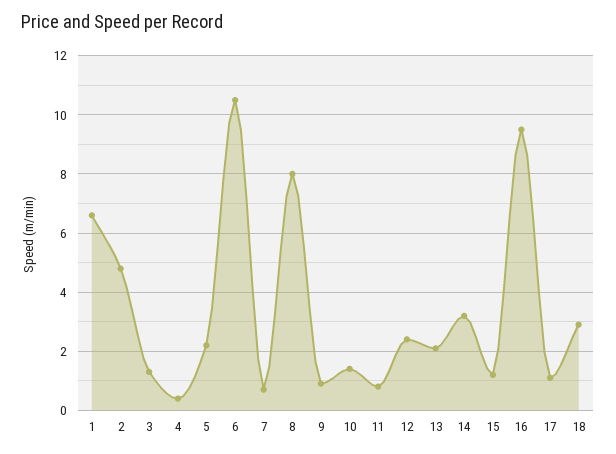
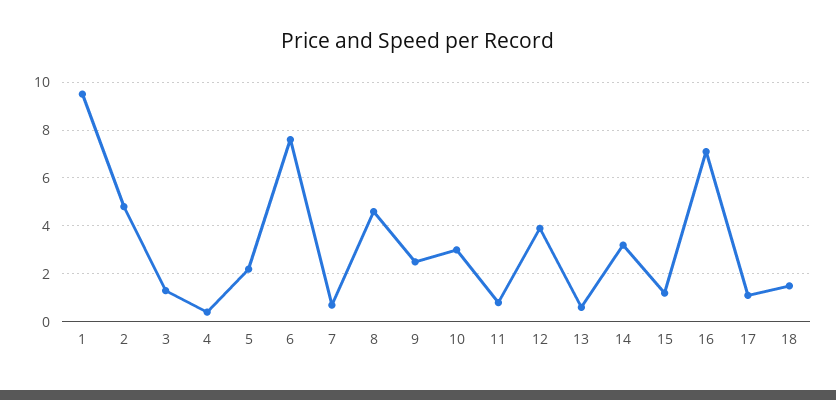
1: 6.5 -> 9.5
6: 10.5 -> 7.5
8: 8 -> 4.5
9: 1 -> 2.5
10: 1.5 -> 3
12: 2.5 -> 4
13: 2 -> 0.5
16: 9.5 -> 7
18: 3 -> 1.5

